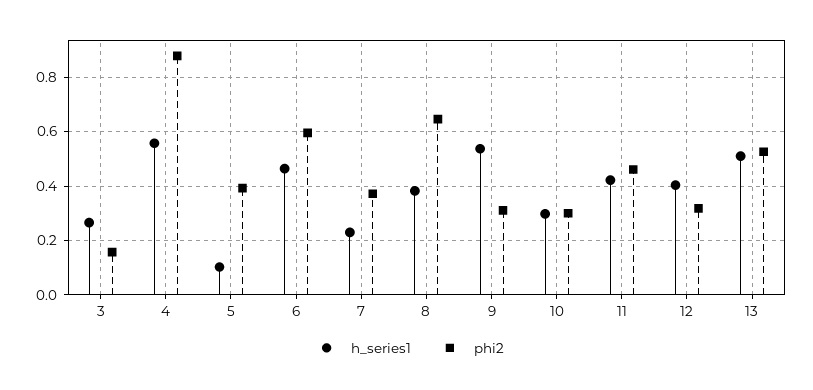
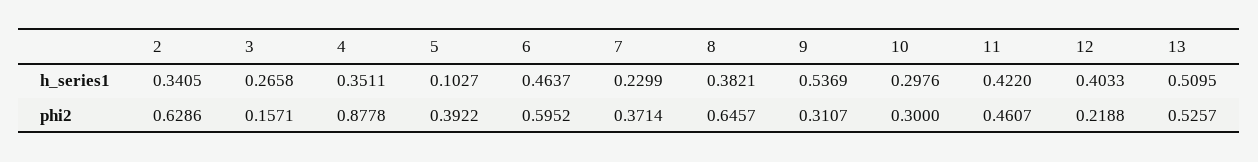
h_series1, 4: 0.55 -> 0.3511
phi2, 12: 0.325 -> 0.2188
h_series1, 2: none -> 0.3405
phi2, 2: none -> 0.6286

